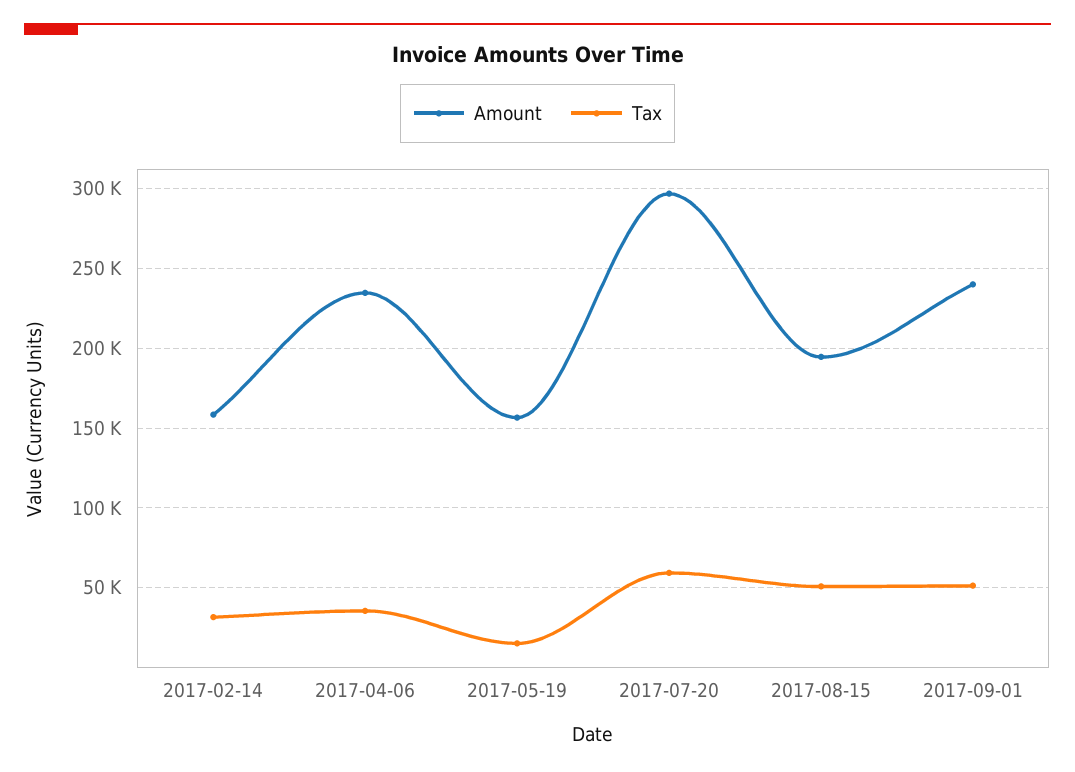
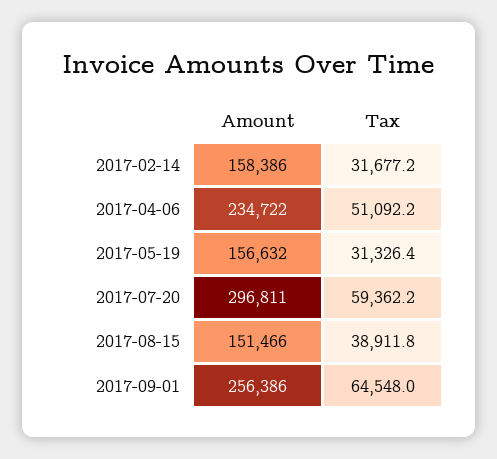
Tax, 2017-04-06: 35000 -> 51092.2
Tax, 2017-05-19: 15000 -> 31326.4
Amount, 2017-08-15: 195000 -> 151466
Tax, 2017-08-15: 50000 -> 38911.8
Amount, 2017-09-01: 240000 -> 256386
Tax, 2017-09-01: 50000 -> 64548

